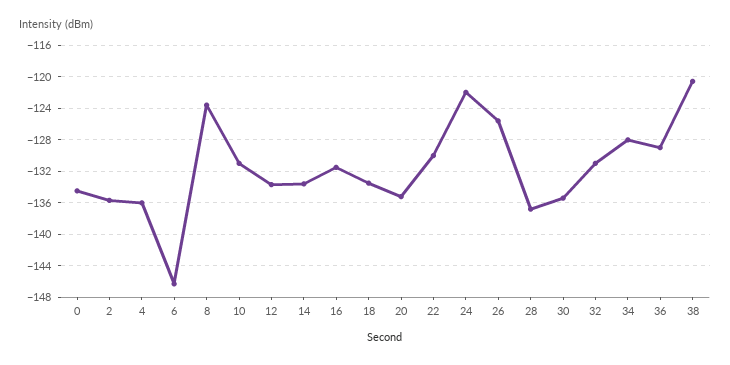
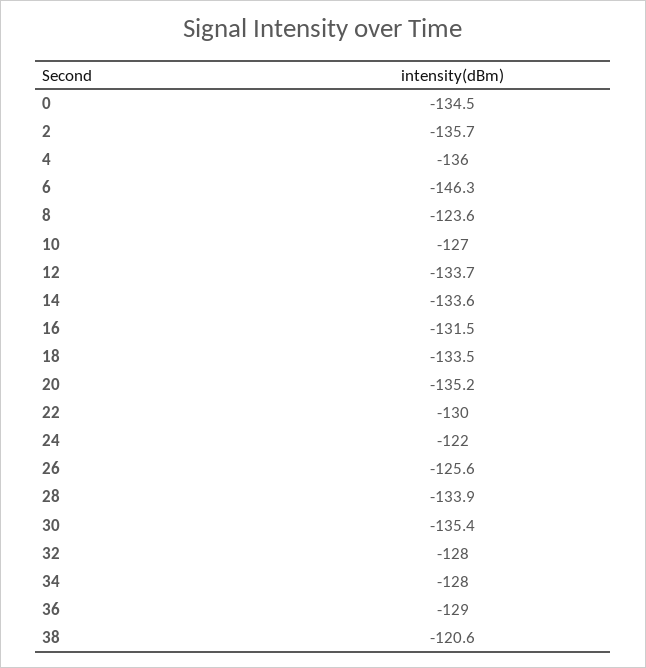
10: -131 -> -127
28: -137 -> -133.9
32: -131 -> -128

